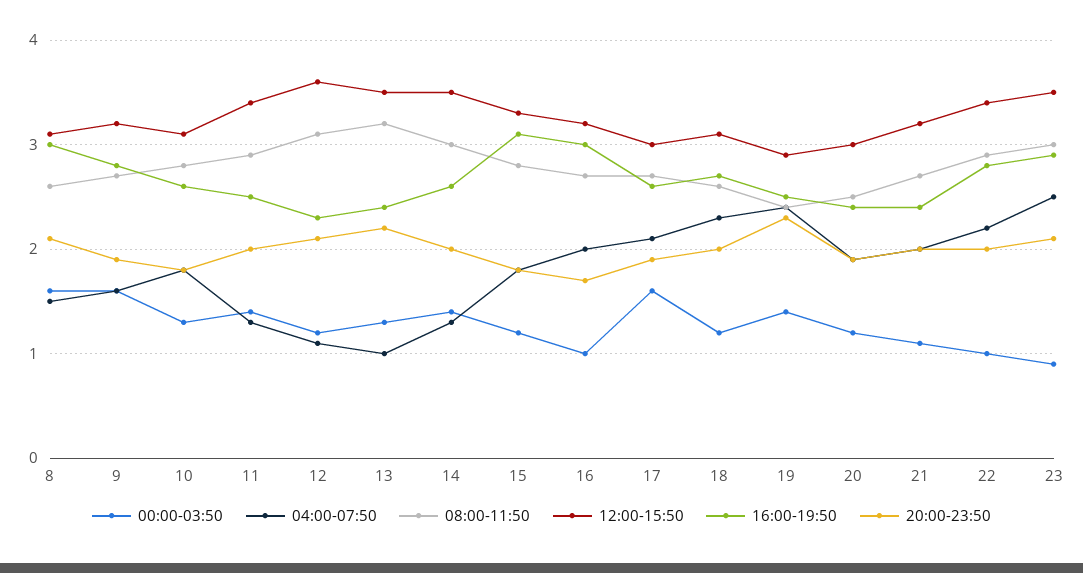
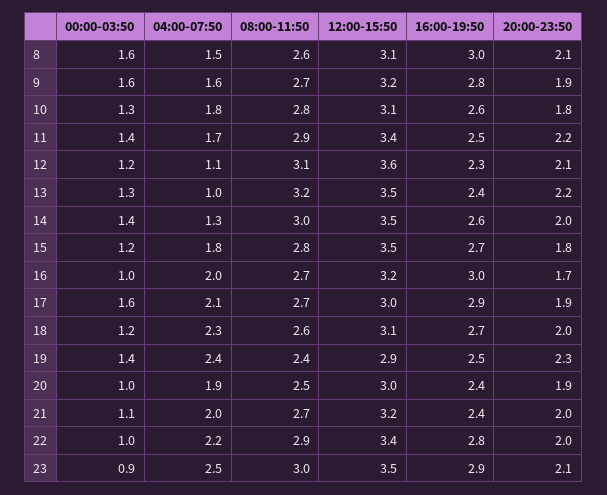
04:00-07:50, 11: 1.3 -> 1.7
20:00-23:50, 11: 2 -> 2.2
12:00-15:50, 15: 3.3 -> 3.5
16:00-19:50, 15: 3.1 -> 2.7
16:00-19:50, 17: 2.6 -> 2.9
00:00-03:50, 20: 1.2 -> 1

